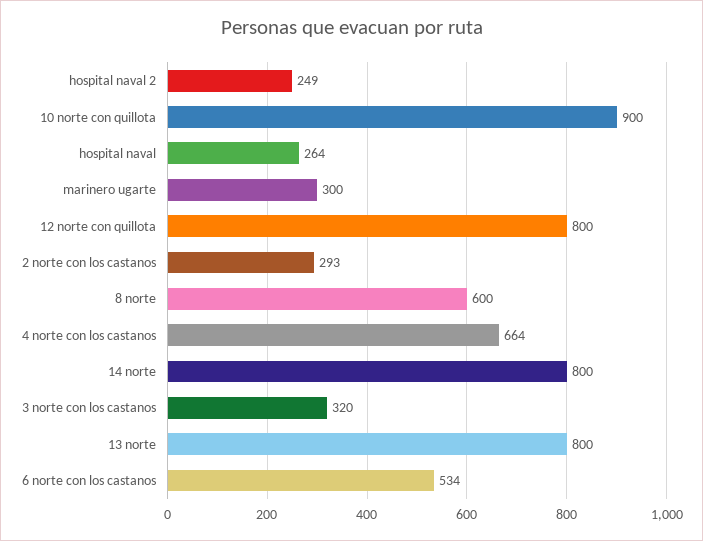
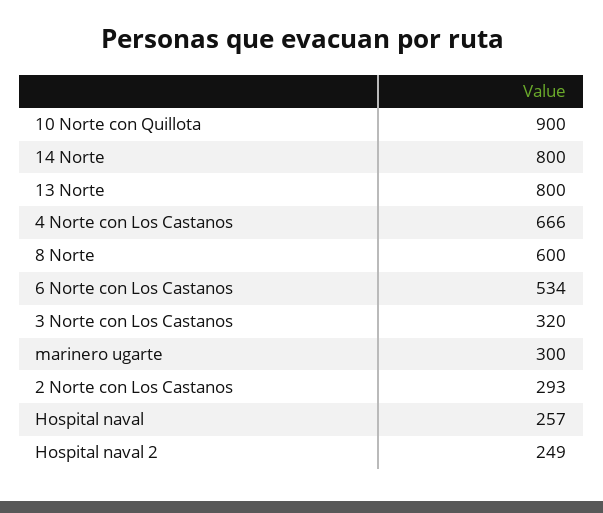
hospital naval: 264 -> 257
12 norte con quillota: 800 -> none
4 norte con los castanos: 664 -> 666

